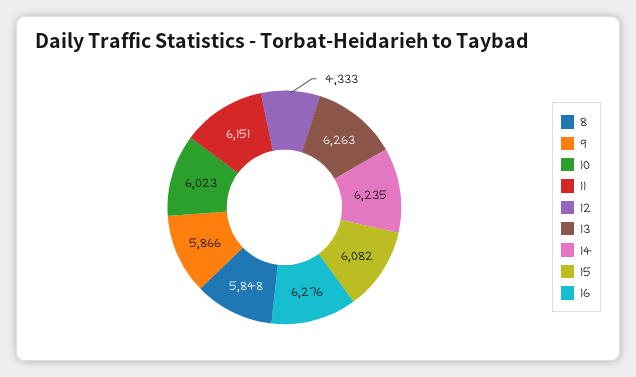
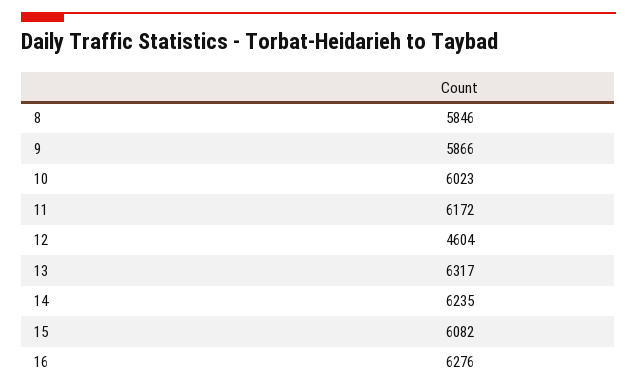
8: 5848 -> 5846
11: 6151 -> 6172
12: 4333 -> 4604
13: 6263 -> 6317

